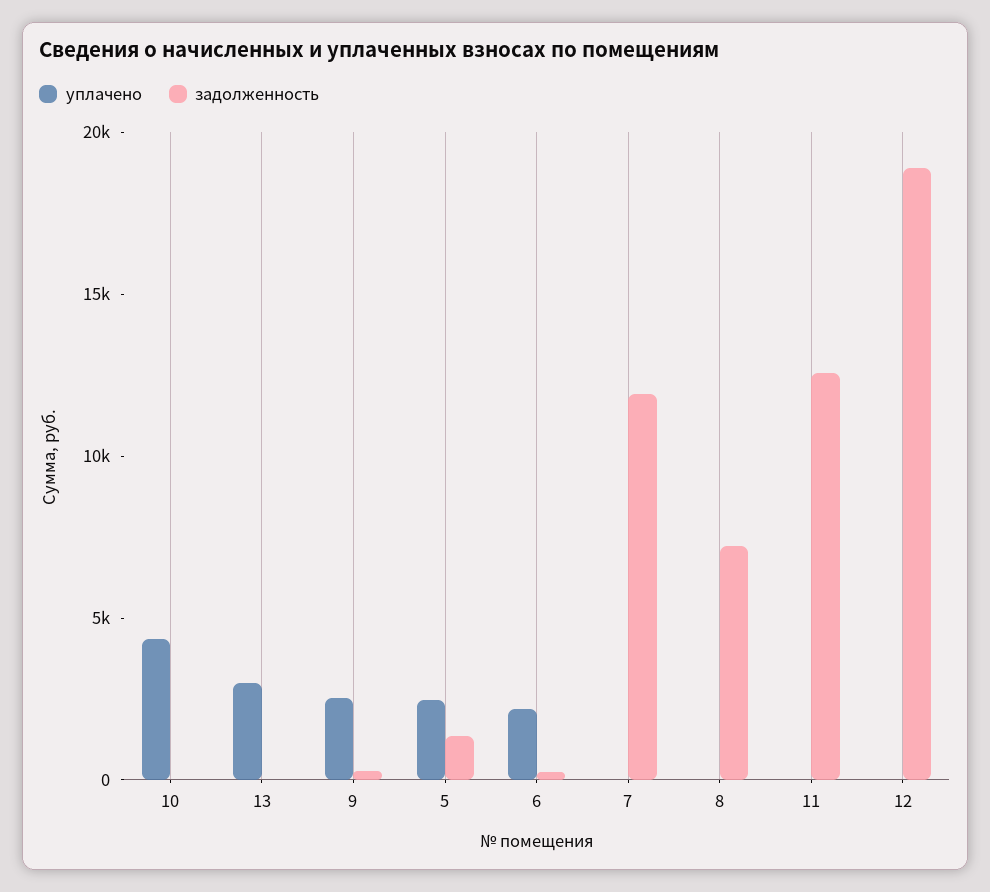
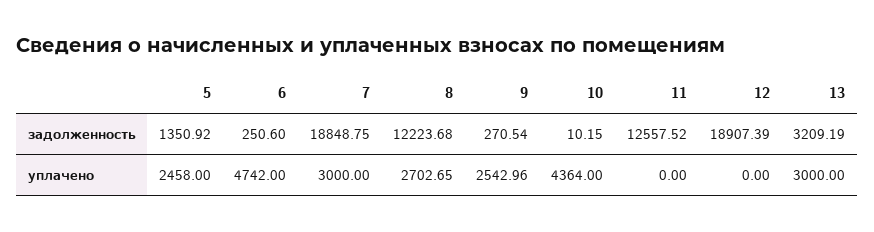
задолженность, 13: 0 -> 3209.19
уплачено, 6: 2000 -> 4742
уплачено, 7: 0 -> 3000
задолженность, 7: 12000 -> 18848.75
уплачено, 8: 0 -> 2702.65
задолженность, 8: 7000 -> 12223.68

